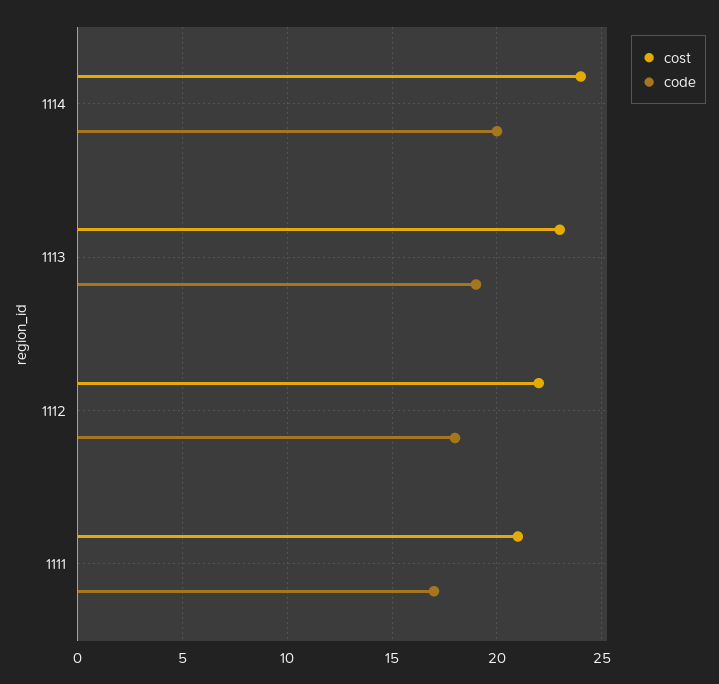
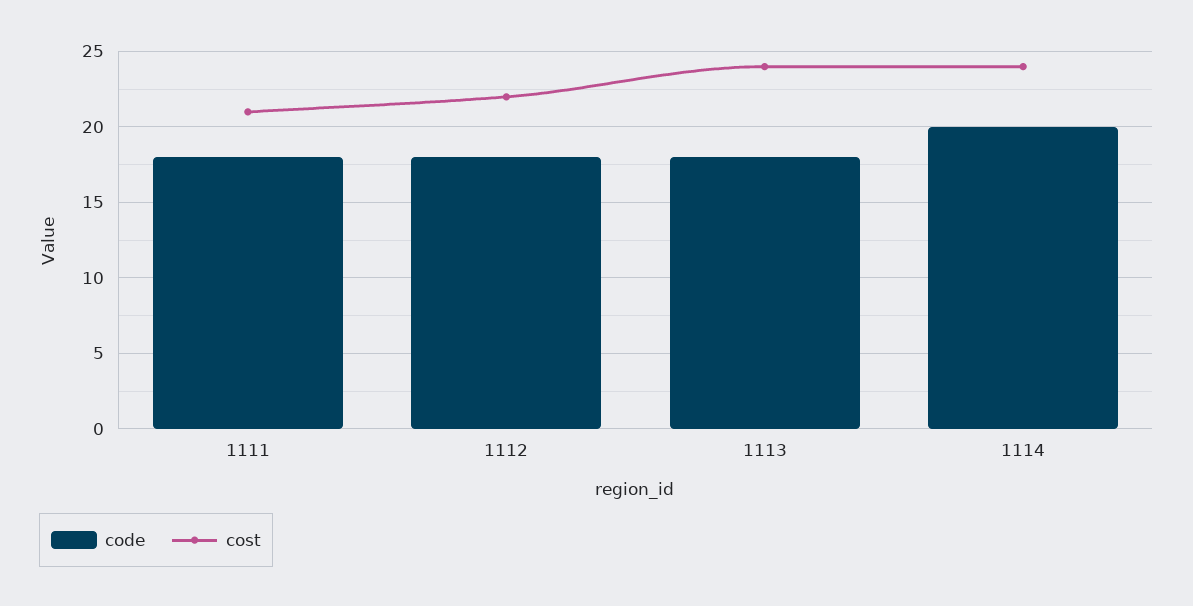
cost, 1113: 23 -> 24
code, 1113: 19 -> 18
code, 1111: 17 -> 18

